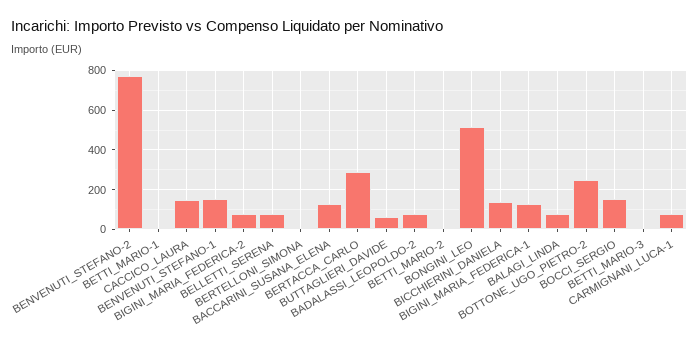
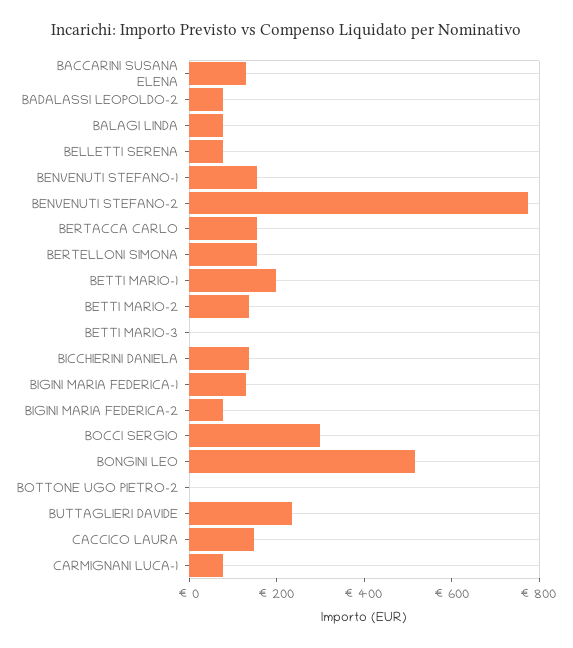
BETTI_MARIO-1: 0 -> 200
BERTELLONI_SIMONA: 0 -> 150
BERTACCA_CARLO: 300 -> 150
BUTTAGLIERI_DAVIDE: 50 -> 250
BETTI_MARIO-2: 0 -> 150
BOTTONE_UGO_PIETRO-2: 250 -> 0
BOCCI_SERGIO: 150 -> 300

